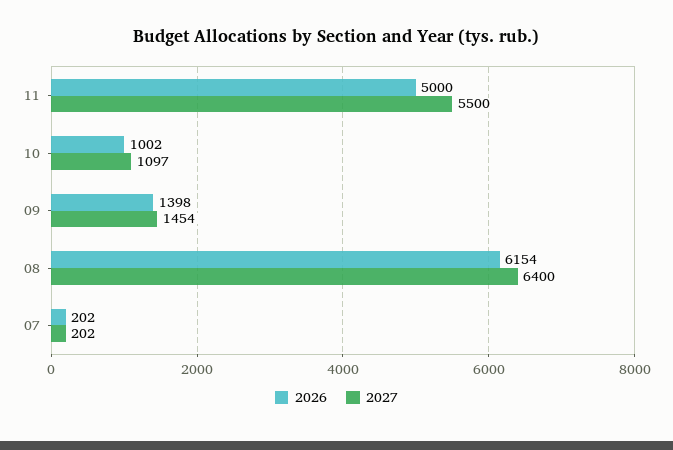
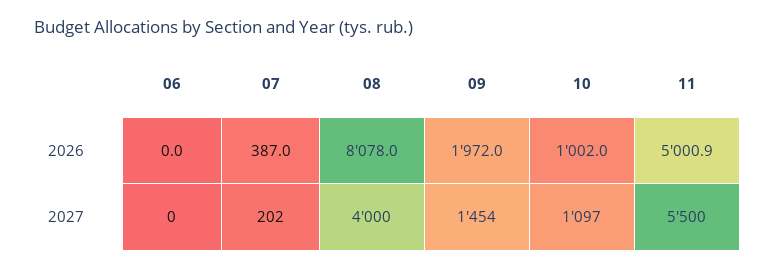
2026, 11: 5000 -> 5000.9
2026, 09: 1398 -> 1972
2026, 08: 6154 -> 8078
2027, 08: 6400 -> 4000
2026, 07: 202 -> 387
2026, 06: none -> 0
2027, 06: none -> 0

